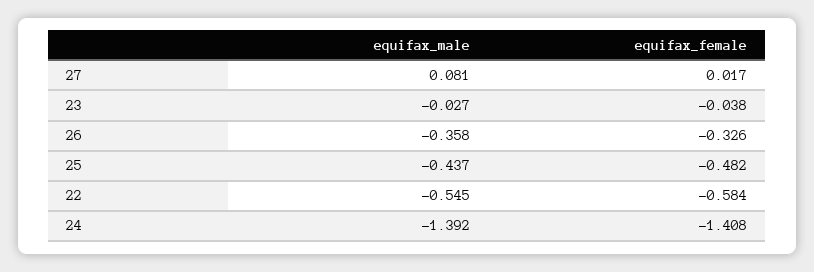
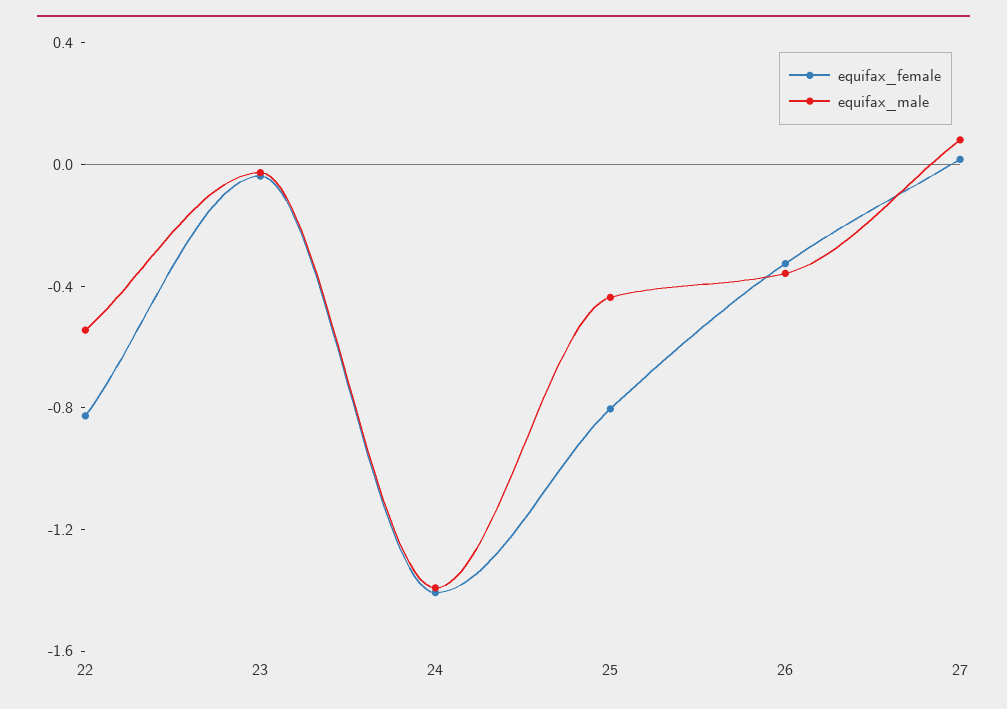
equifax_female, 25: -0.482 -> -0.8
equifax_female, 22: -0.584 -> -0.8

